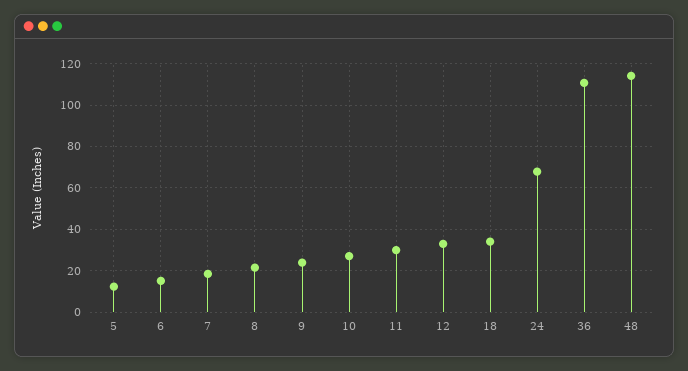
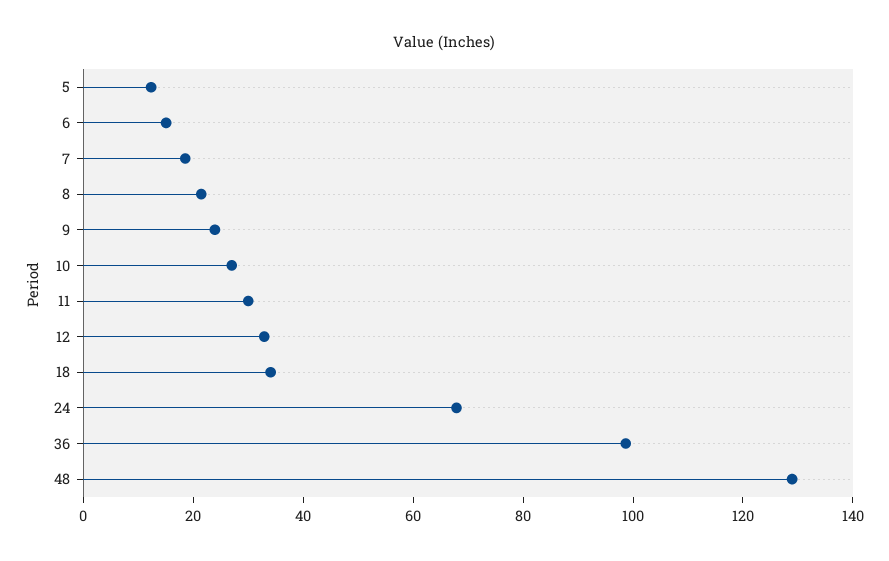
36: 110 -> 100
48: 115 -> 130

